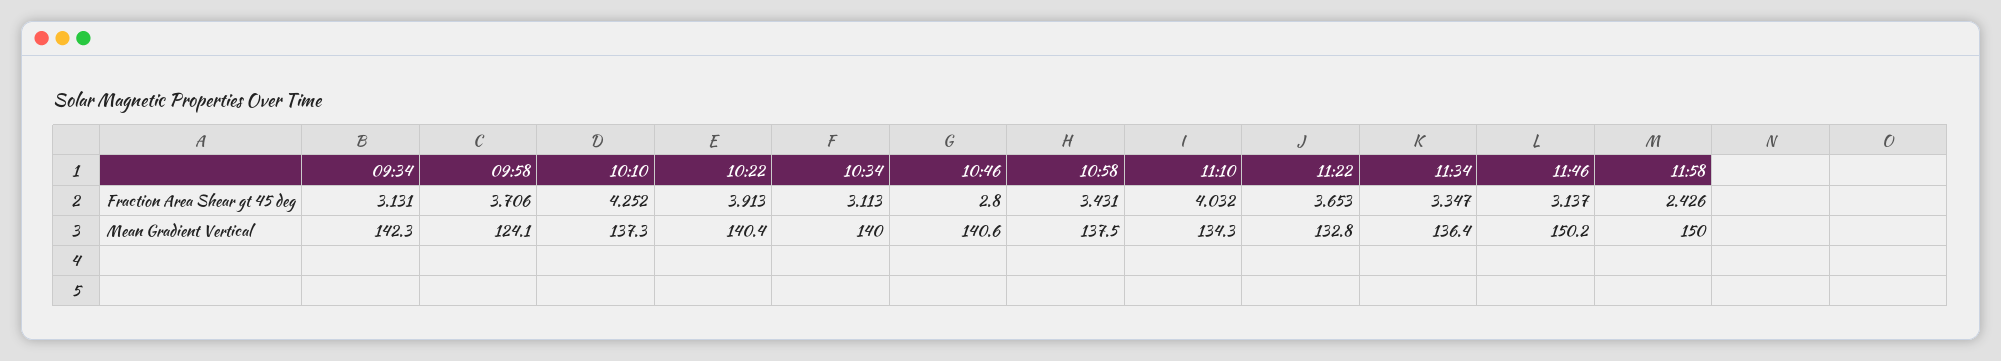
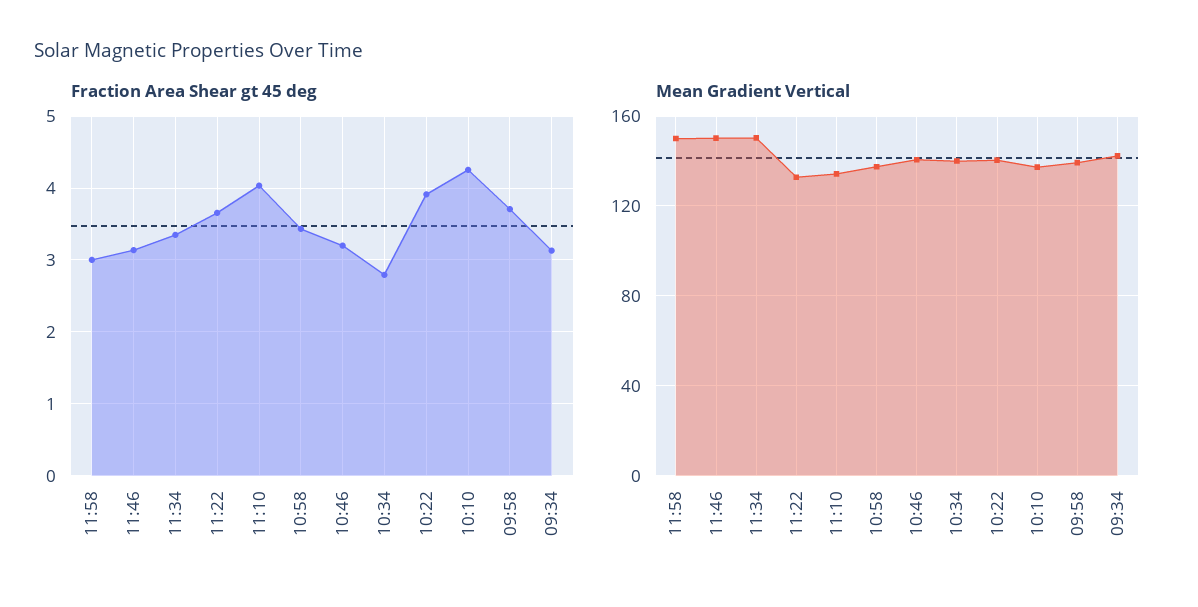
Fraction Area Shear gt 45 deg, 10:34: 3.113 -> 2.8
Fraction Area Shear gt 45 deg, 10:46: 2.8 -> 3.2
Fraction Area Shear gt 45 deg, 11:58: 2.426 -> 3
Mean Gradient Vertical, 09:58: 124.1 -> 140
Mean Gradient Vertical, 11:34: 136.4 -> 150

